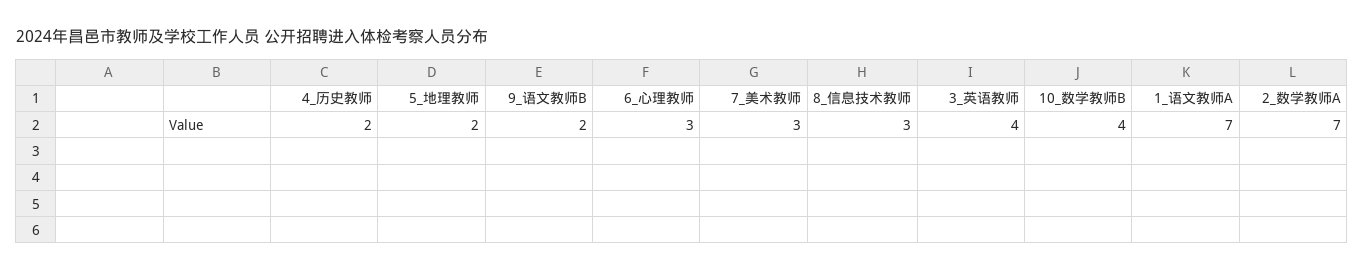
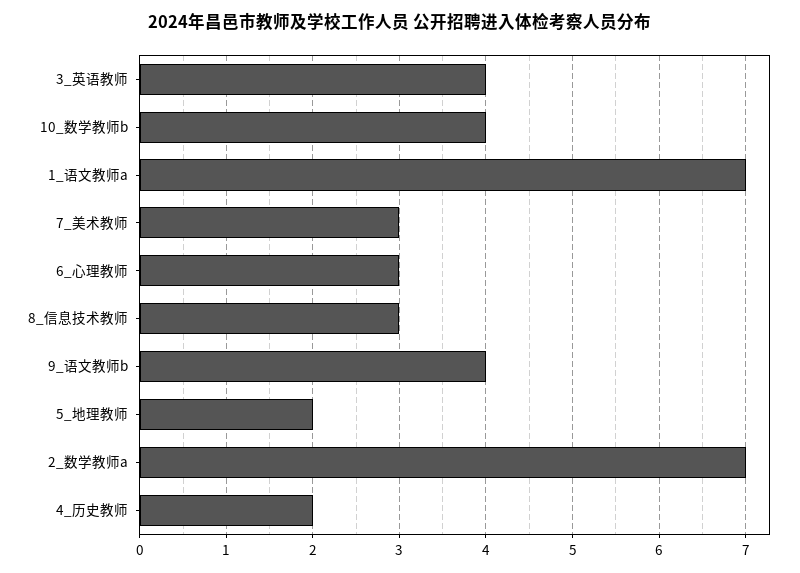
9_语文教师B: 2 -> 4

